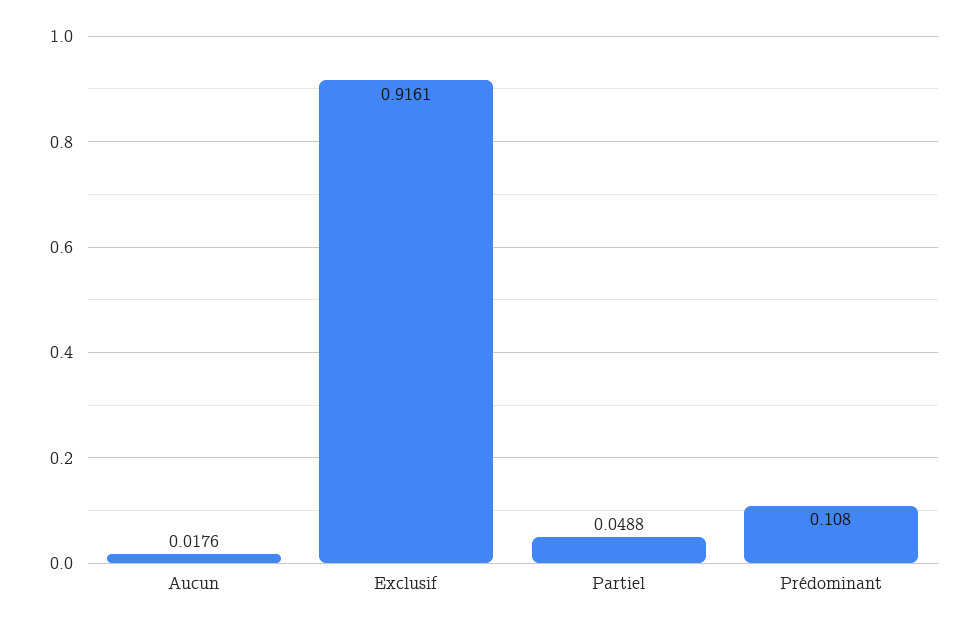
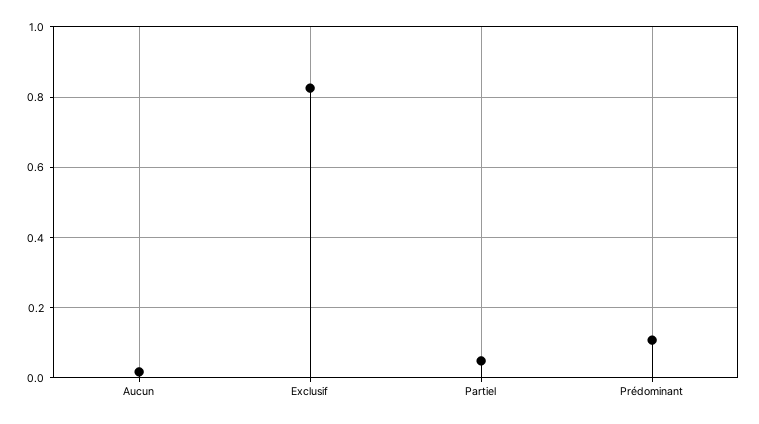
Exclusif: 0.9161 -> 0.82

